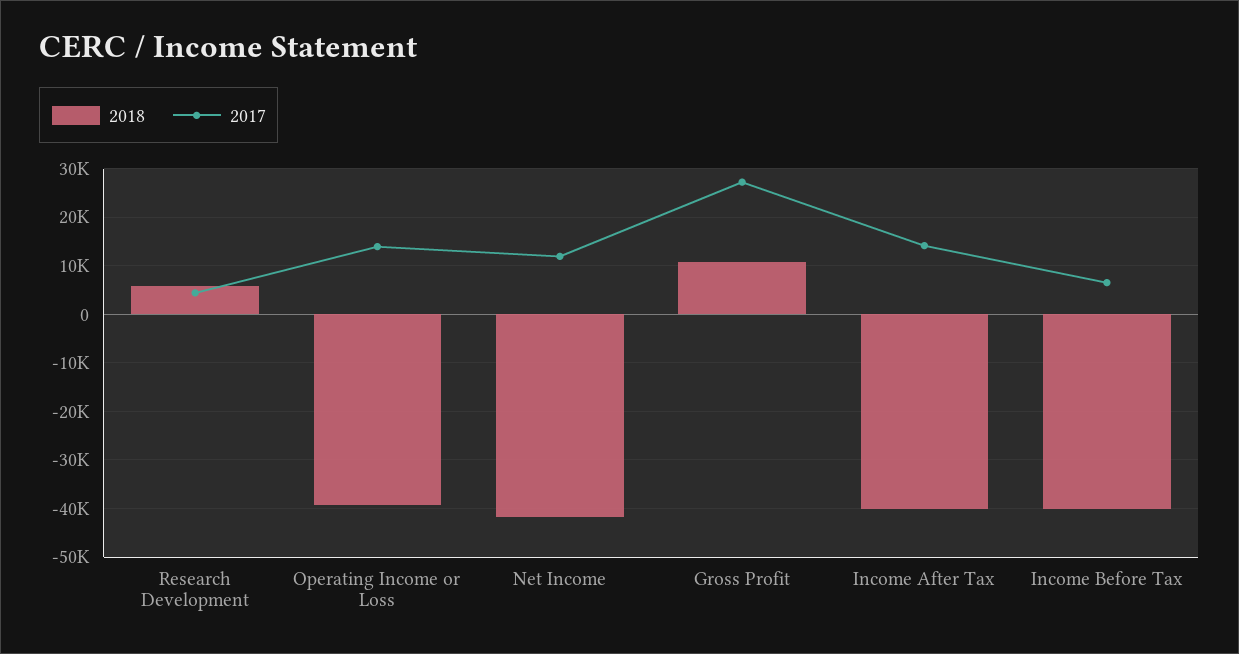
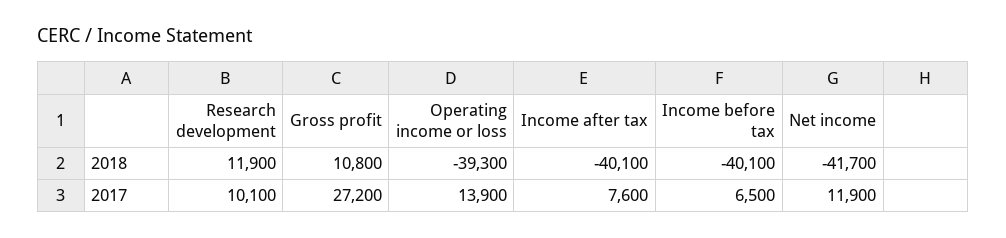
2018, Research Development: 6000 -> 11900
2017, Research Development: 4000 -> 10100
2017, Income After Tax: 14000 -> 7600

